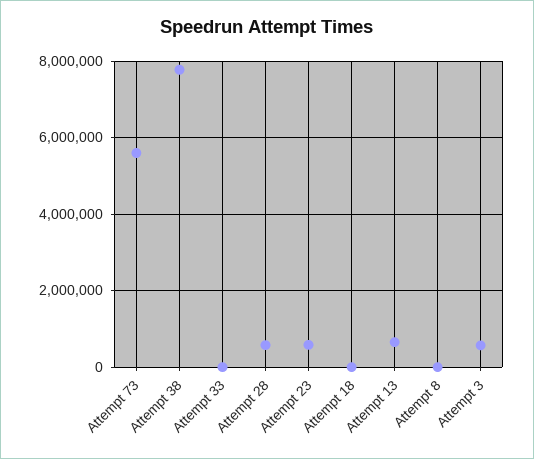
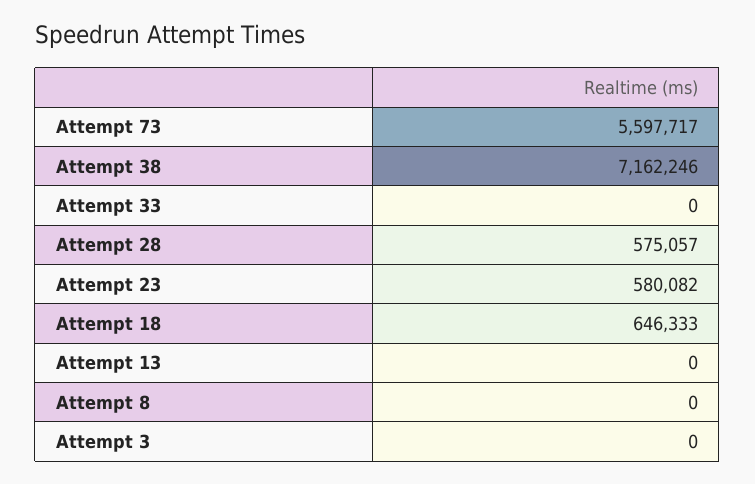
Attempt 38: 7800000 -> 7162246
Attempt 18: 0 -> 646333
Attempt 13: 600000 -> 0
Attempt 3: 600000 -> 0

